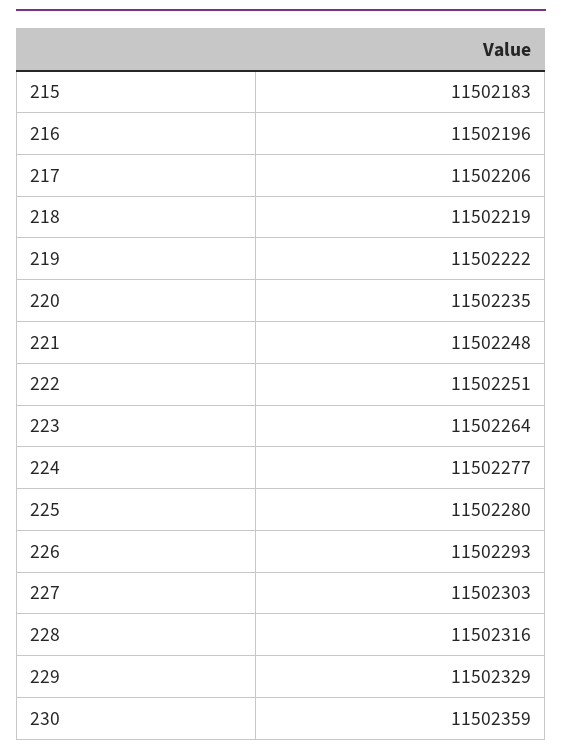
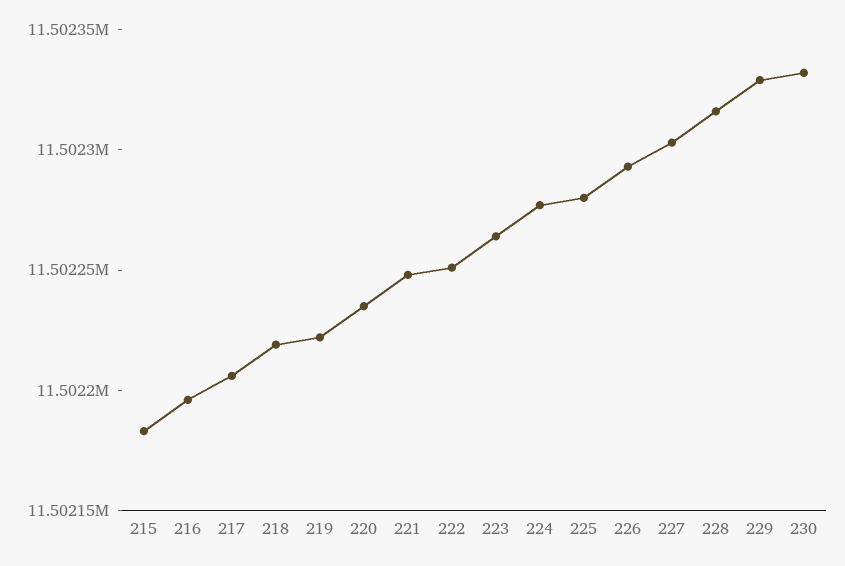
230: 11502359 -> 11502330

